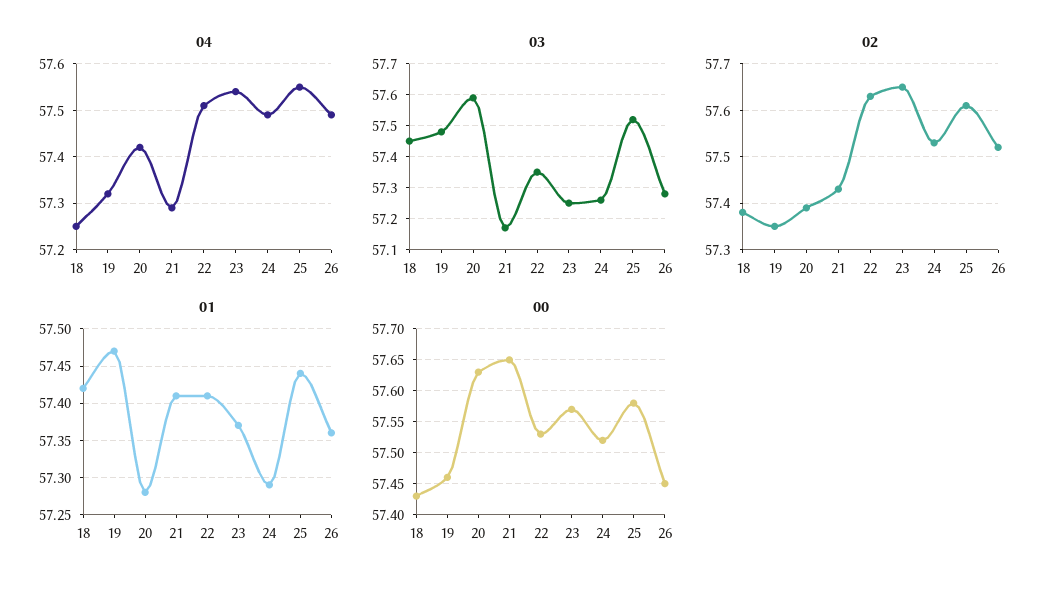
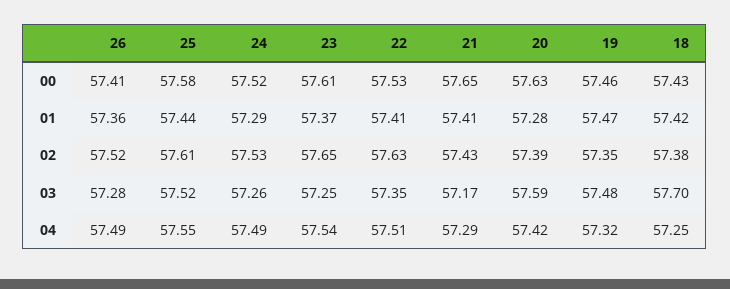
03, 18: 57.45 -> 57.7
00, 23: 57.57 -> 57.61
00, 26: 57.45 -> 57.41

